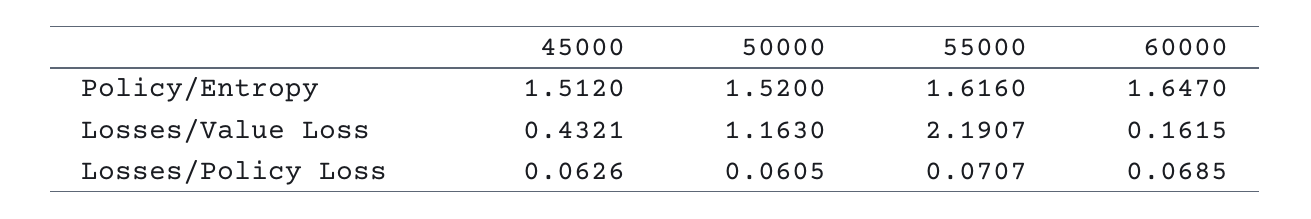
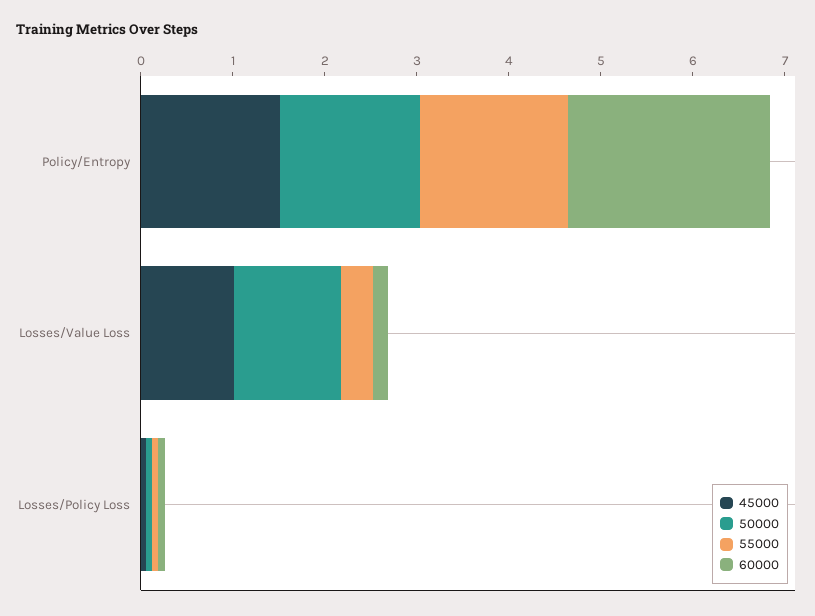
60000, Policy/Entropy: 1.647 -> 2.2
45000, Losses/Value Loss: 0.4321 -> 1
55000, Losses/Value Loss: 2.1907 -> 0.4

